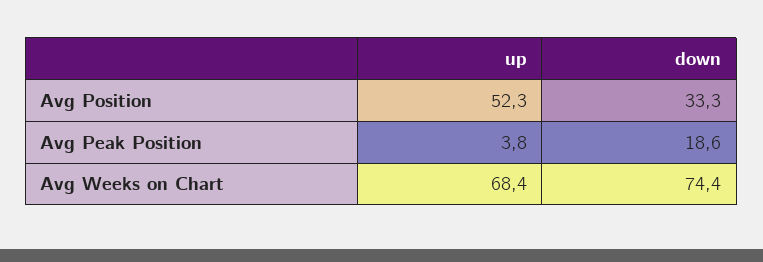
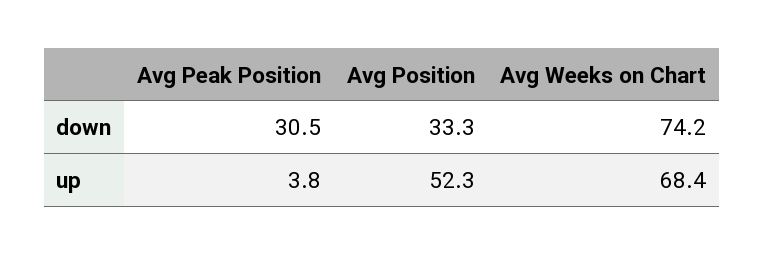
down, Avg Peak Position: 18.6 -> 30.5
down, Avg Weeks on Chart: 74.4 -> 74.2

